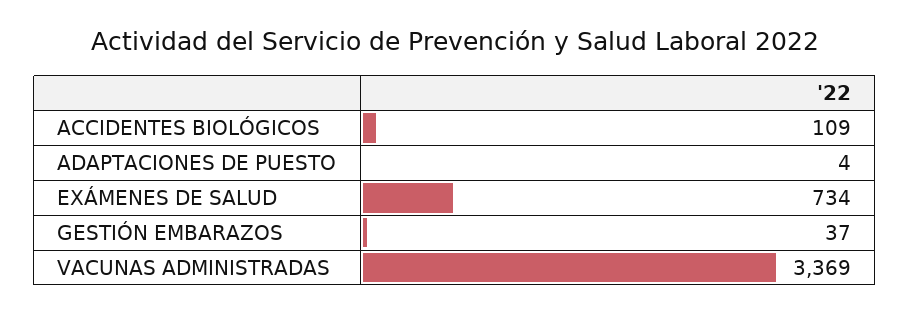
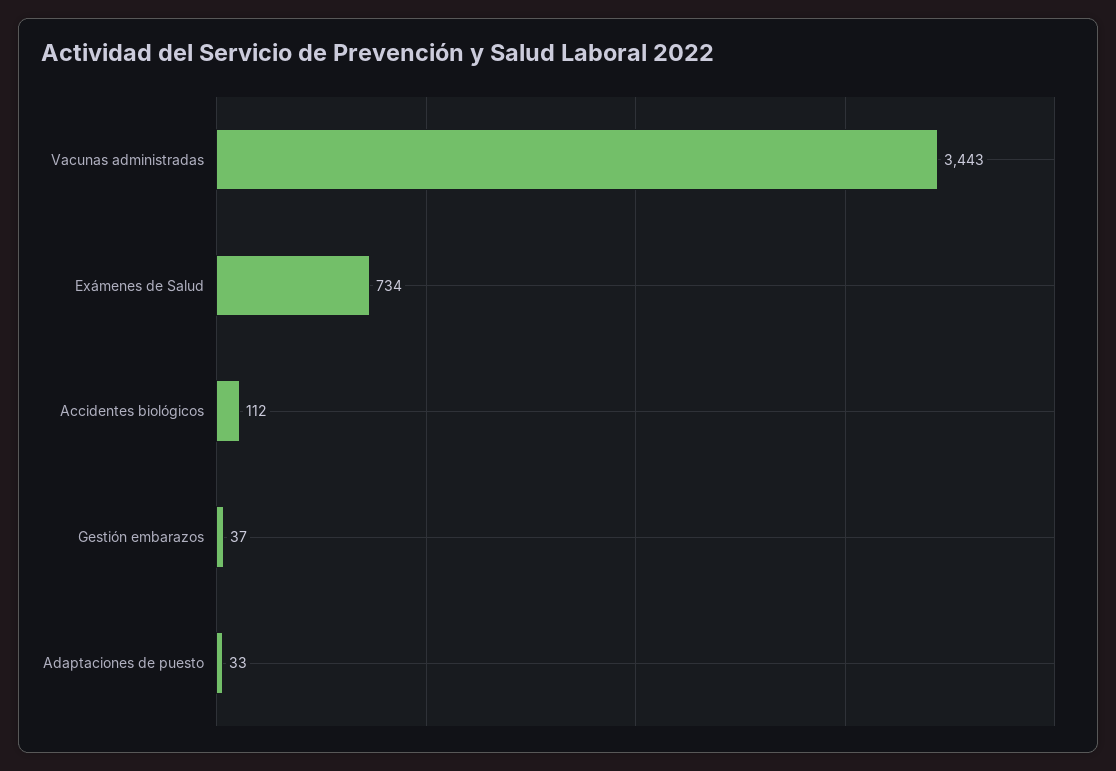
ACCIDENTES BIOLÓGICOS: 109 -> 112
ADAPTACIONES DE PUESTO: 4 -> 33
VACUNAS ADMINISTRADAS: 3369 -> 3443

